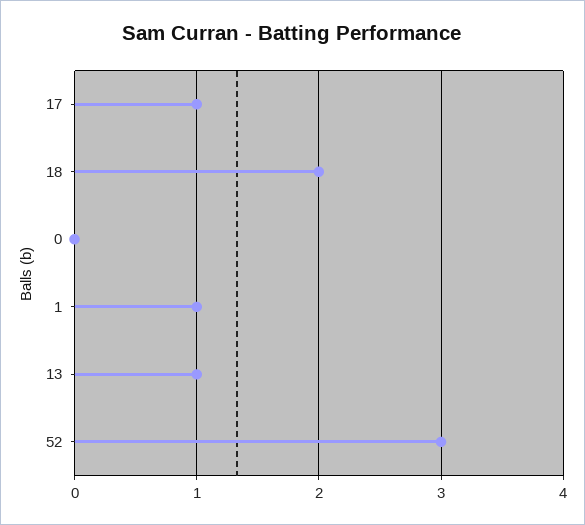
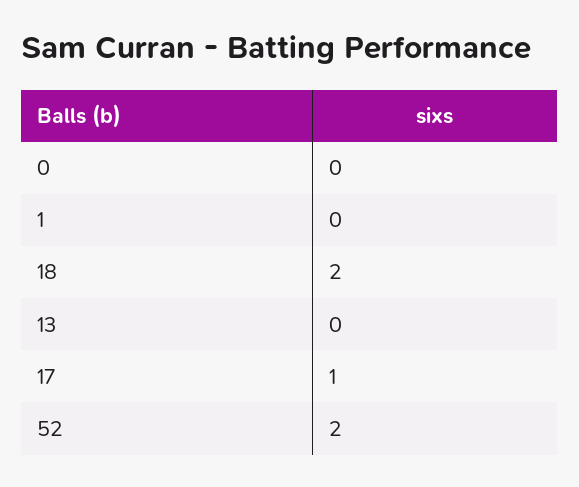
1: 1 -> 0
13: 1 -> 0
52: 3 -> 2

